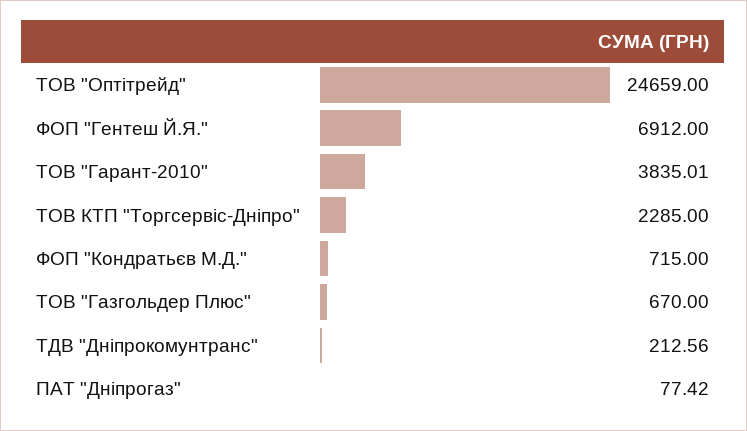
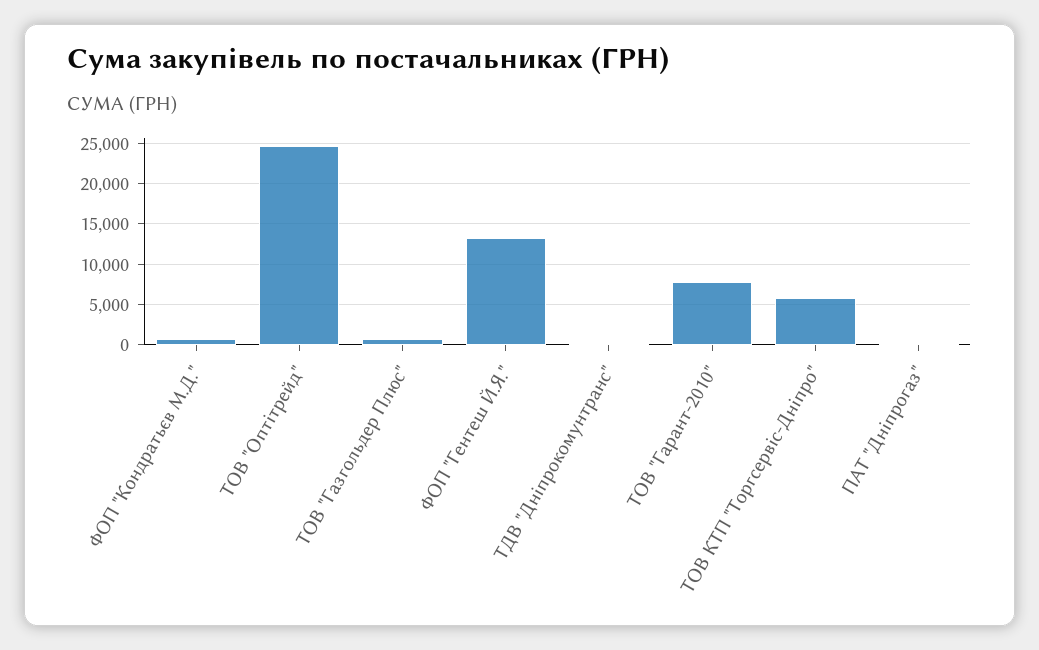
ФОП "Гентеш Й.Я.": 6912 -> 13000
ТОВ "Гарант-2010": 3835.01 -> 8000
ТОВ КТП "Торгсервіс-Дніпро": 2285 -> 6000

